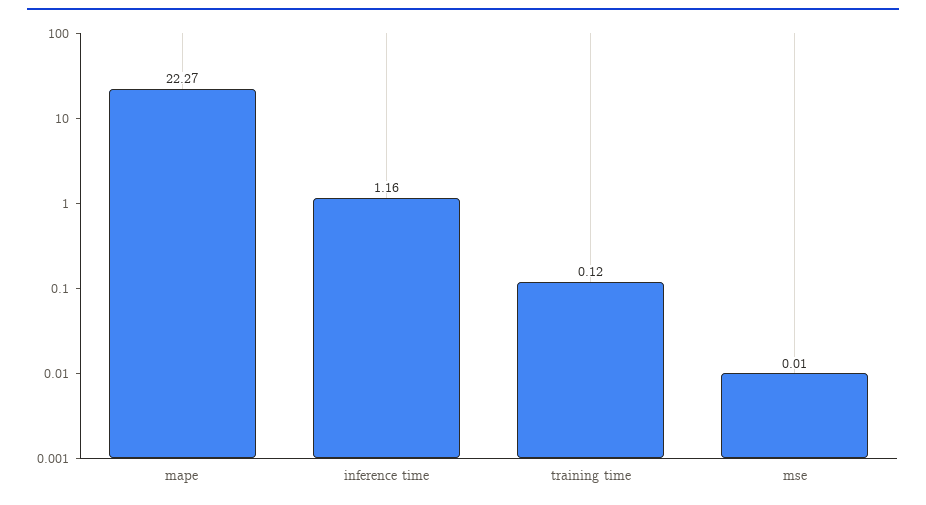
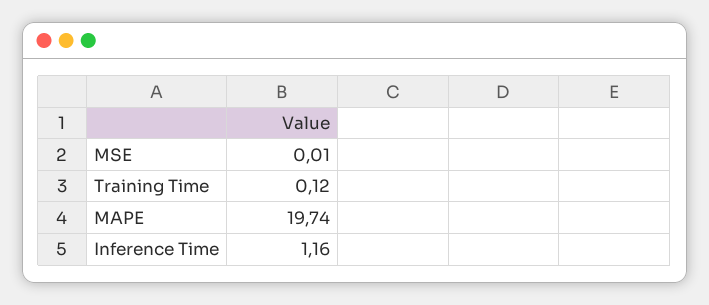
mape: 22.27 -> 19.74

